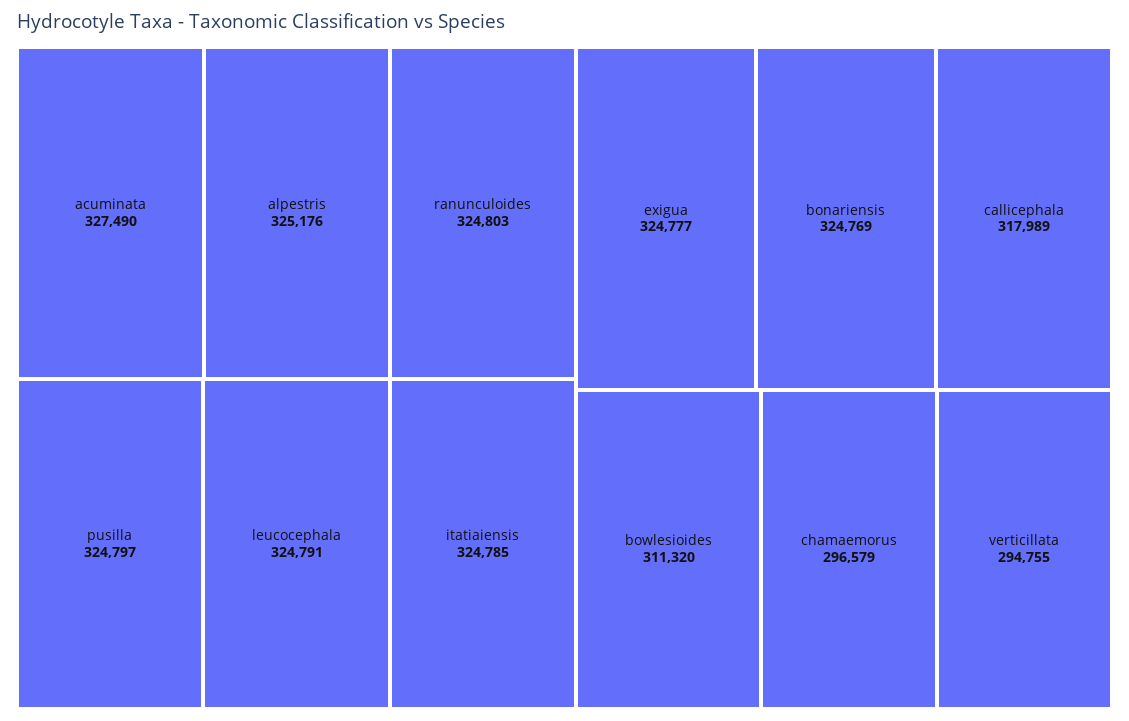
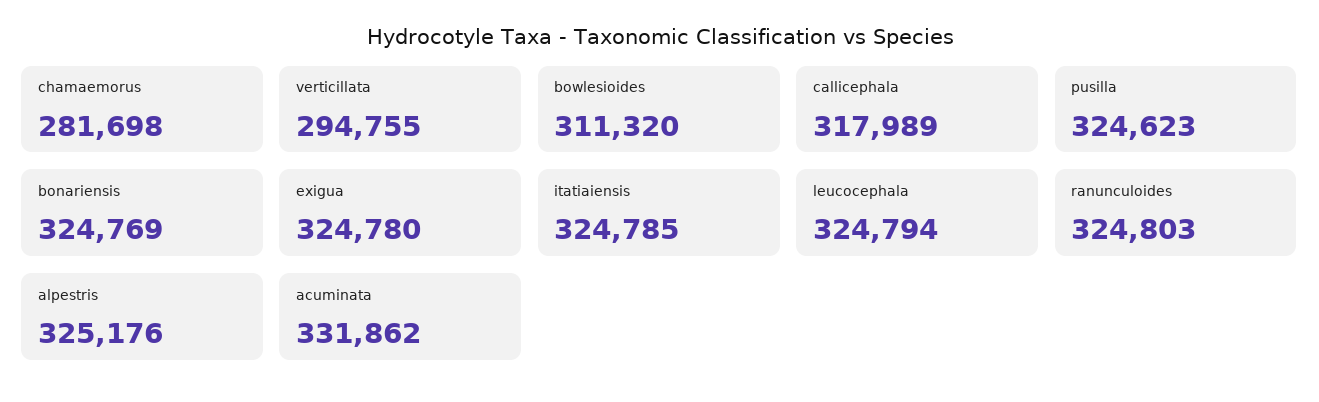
acuminata: 327490 -> 331862
pusilla: 324797 -> 324623
leucocephala: 324791 -> 324794
exigua: 324777 -> 324780
chamaemorus: 296579 -> 281698

